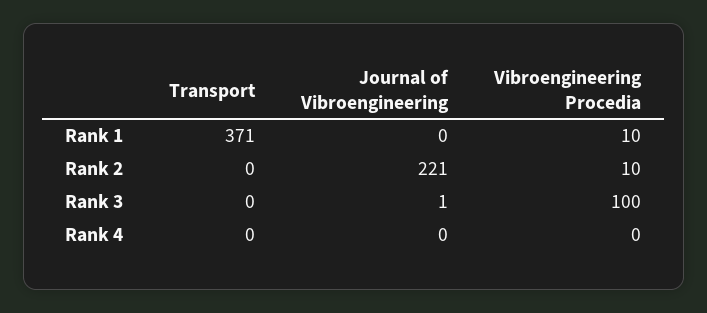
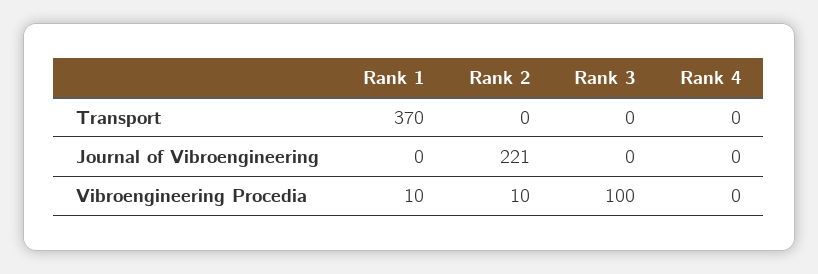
Transport, Rank 1: 371 -> 370
Journal of Vibroengineering, Rank 3: 1 -> 0

